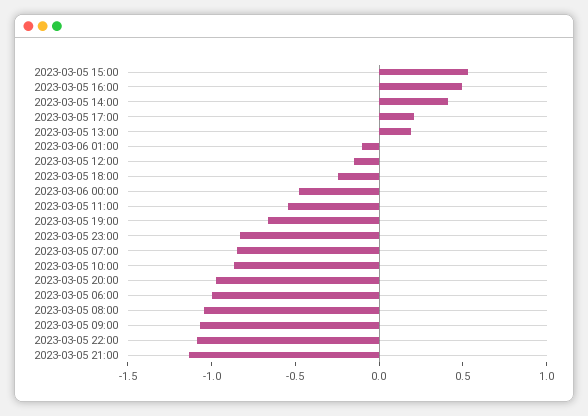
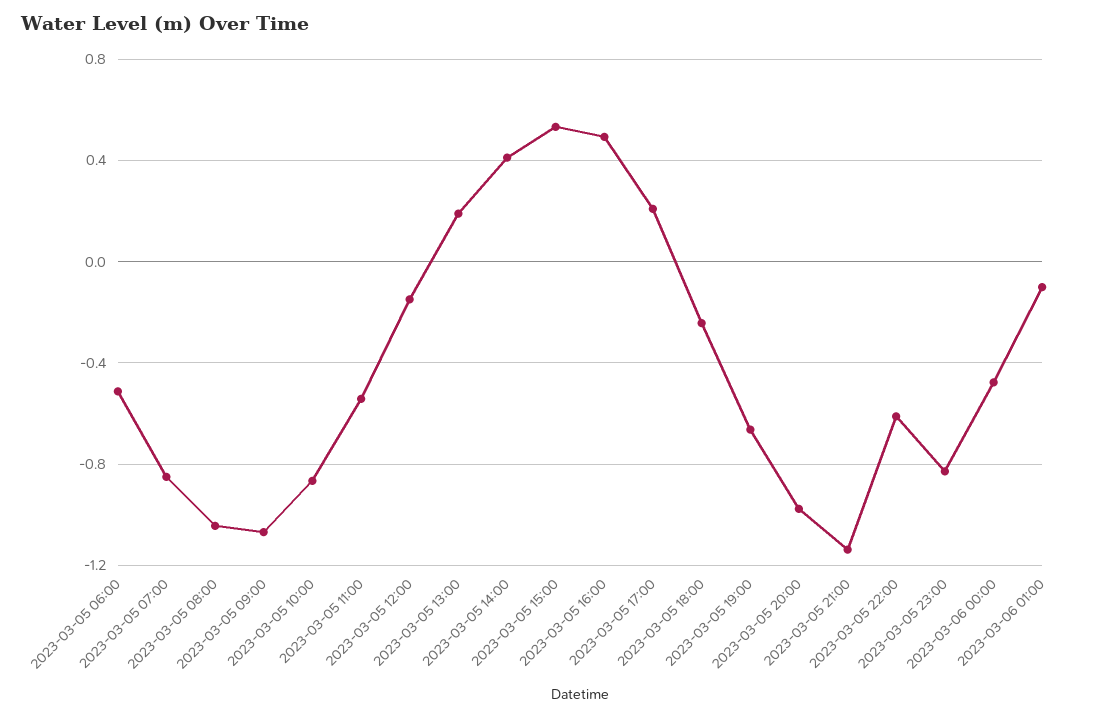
2023-03-05 06:00: -1 -> -0.5
2023-03-05 22:00: -1.1 -> -0.6

